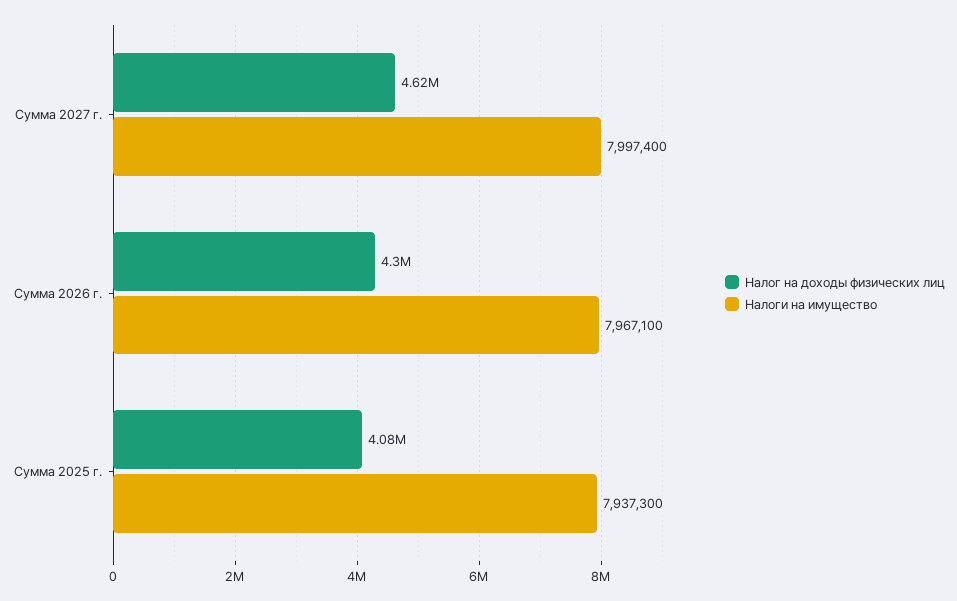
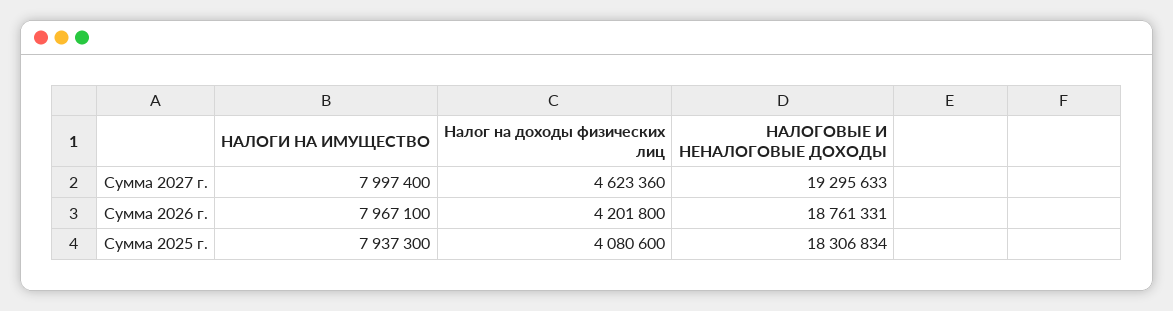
Налог на доходы физических лиц, Сумма 2026 г.: 4300000 -> 4201800
НАЛОГОВЫЕ И НЕНАЛОГОВЫЕ ДОХОДЫ, Сумма 2027 г.: none -> 19295633
НАЛОГОВЫЕ И НЕНАЛОГОВЫЕ ДОХОДЫ, Сумма 2026 г.: none -> 18761331
НАЛОГОВЫЕ И НЕНАЛОГОВЫЕ ДОХОДЫ, Сумма 2025 г.: none -> 18306834

